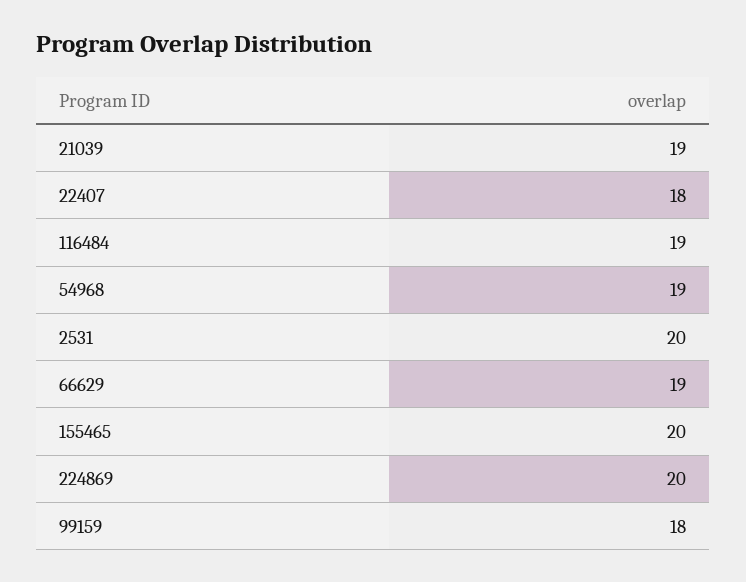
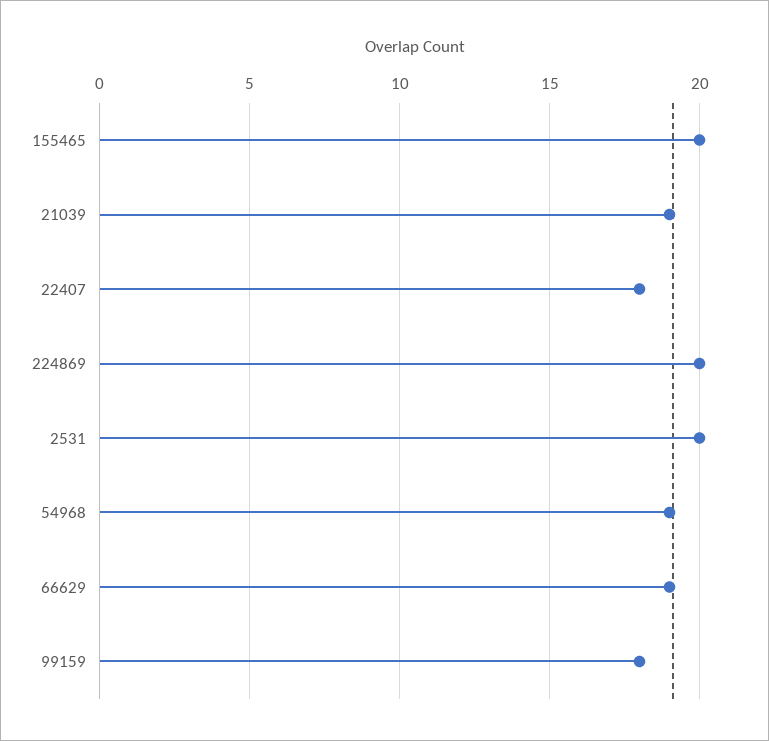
116484: 19 -> none

